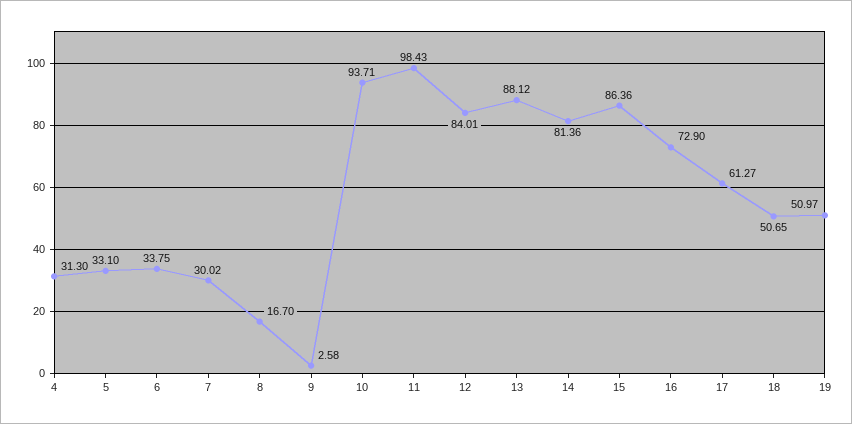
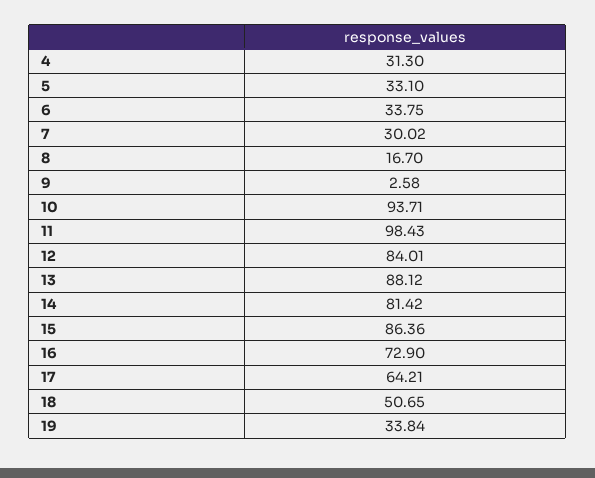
14: 81.36 -> 81.42
17: 61.27 -> 64.21
19: 50.97 -> 33.84

